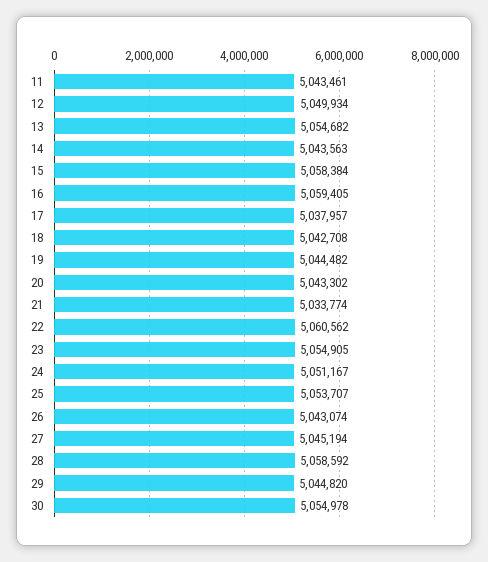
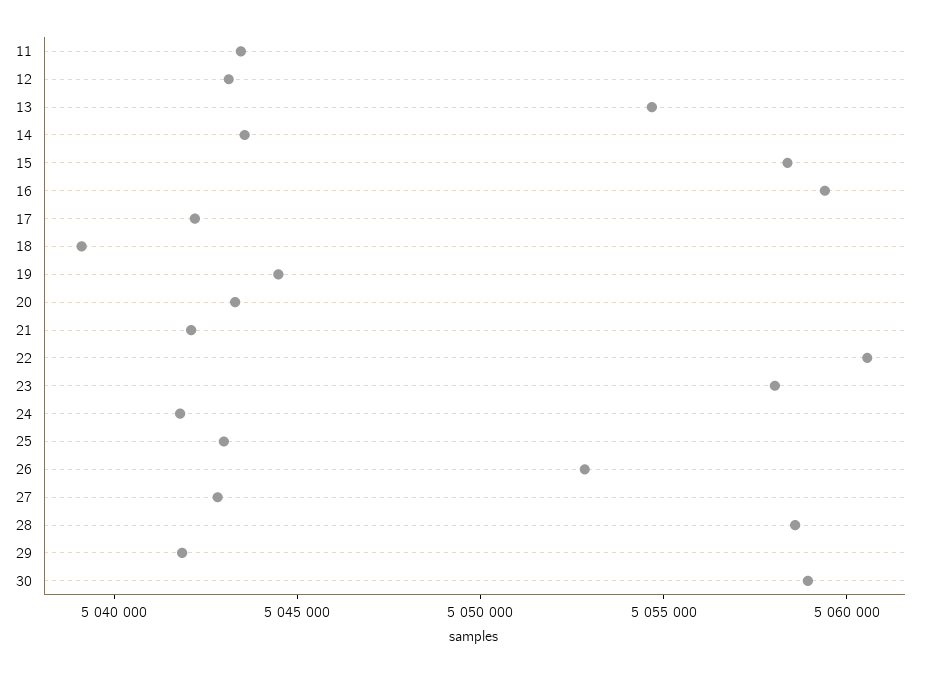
12: 5049934 -> 5043000
17: 5037957 -> 5042000
18: 5042708 -> 5039000
21: 5033774 -> 5042000
23: 5054905 -> 5058000
24: 5051167 -> 5042000
25: 5053707 -> 5043000
26: 5043074 -> 5053000
27: 5045194 -> 5043000
29: 5044820 -> 5042000
30: 5054978 -> 5059000

